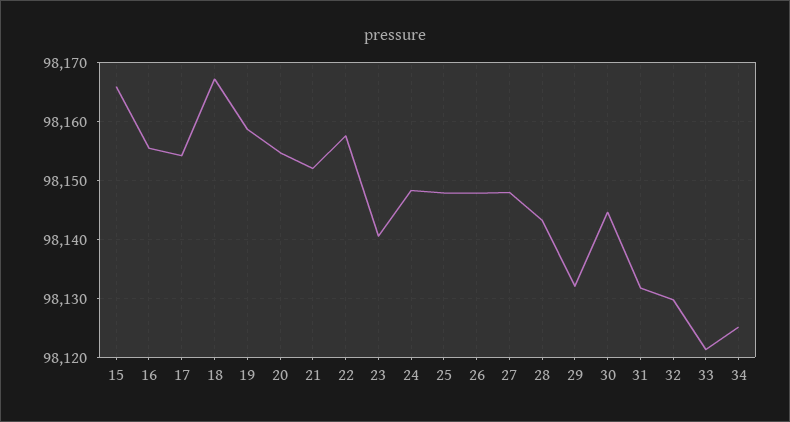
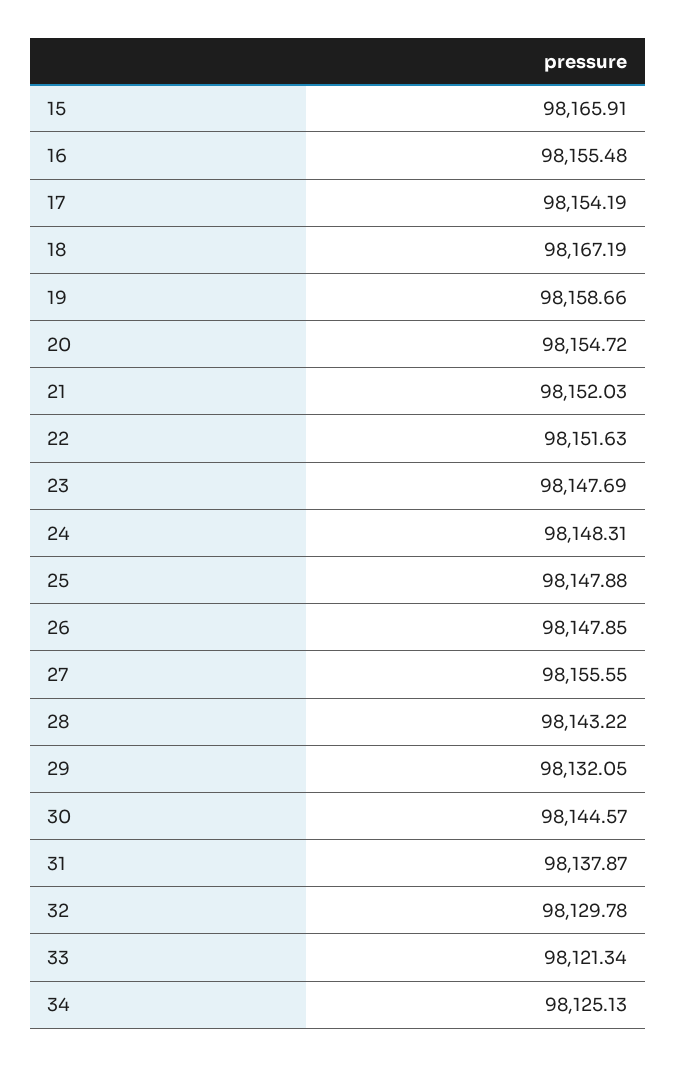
22: 98158 -> 98151.63
23: 98140 -> 98147.69
27: 98148 -> 98155.55
31: 98132 -> 98137.87

